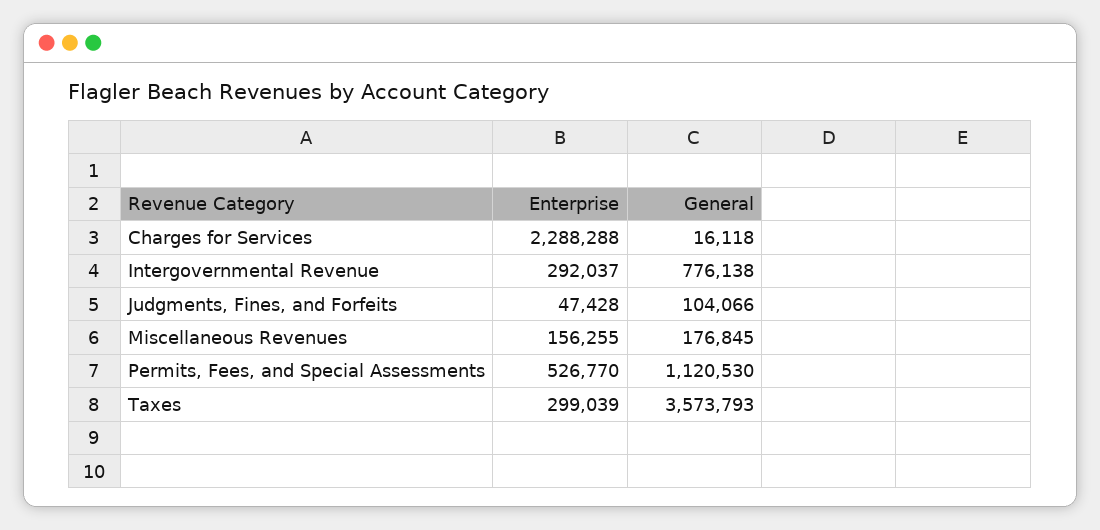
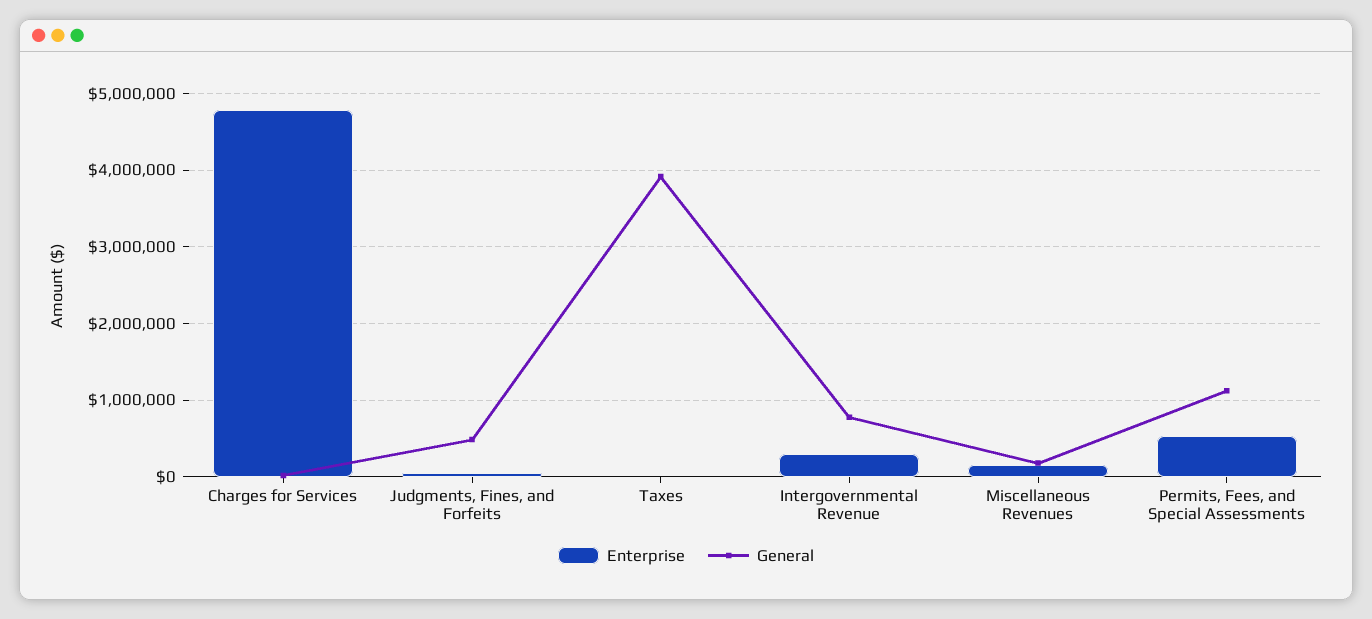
Enterprise, Charges for Services: 2288288 -> 4800000
General, Judgments, Fines, and Forfeits: 104066 -> 500000
Enterprise, Taxes: 299039 -> 0
General, Taxes: 3573793 -> 3900000

